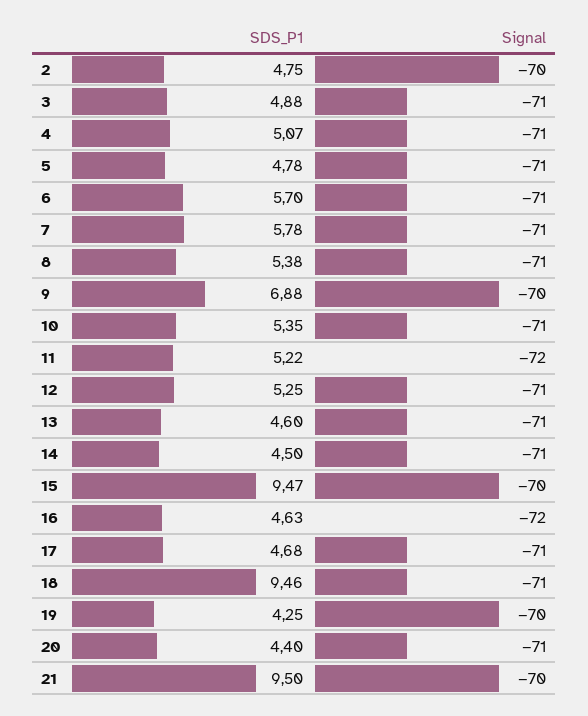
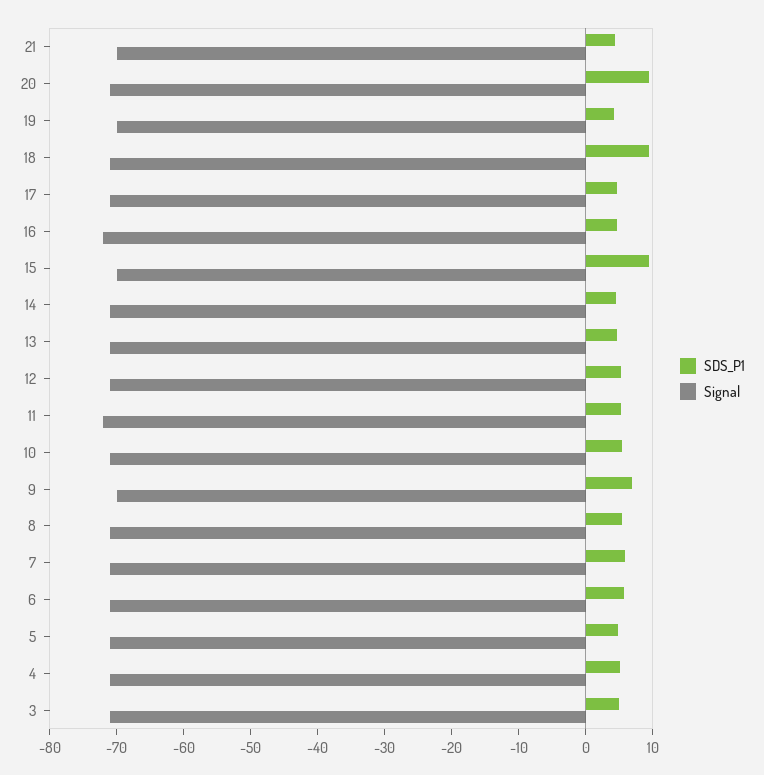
SDS_P1, 2: 4.75 -> none
Signal, 2: -70 -> none
SDS_P1, 20: 4.4 -> 10
SDS_P1, 21: 9.5 -> 4

